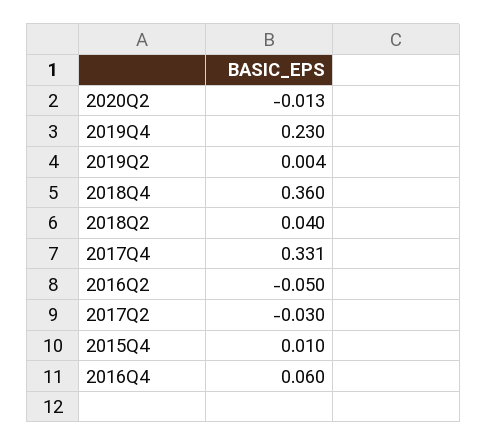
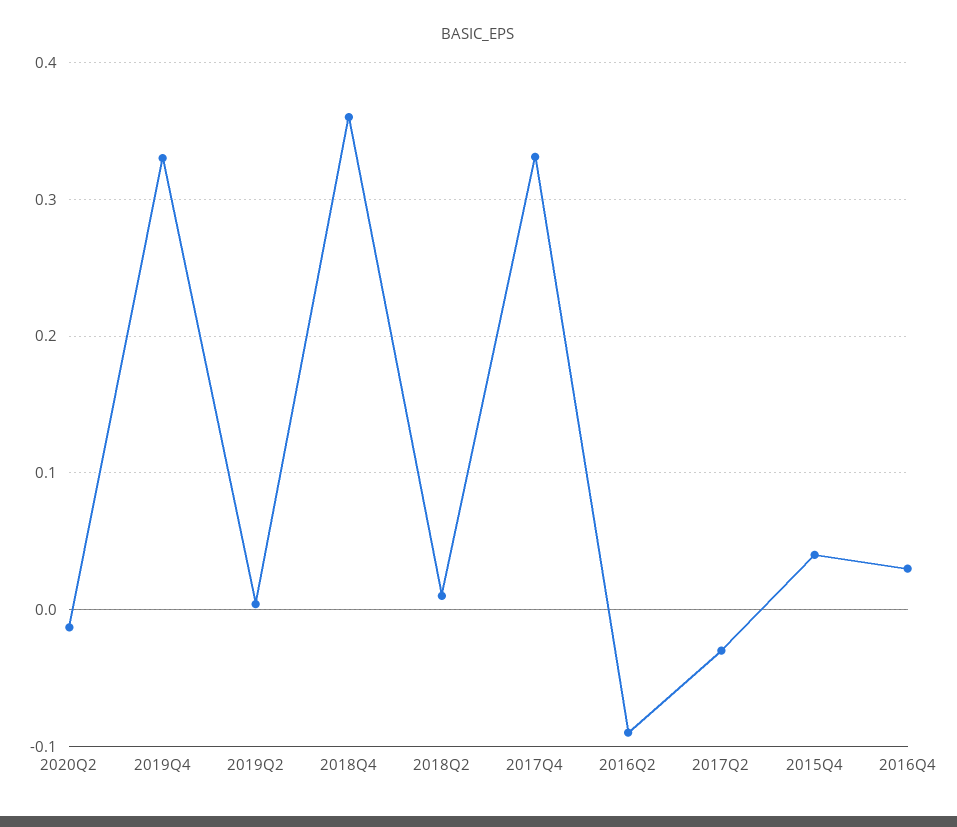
2019Q4: 0.23 -> 0.33
2018Q2: 0.04 -> 0.01
2016Q2: -0.05 -> -0.09
2015Q4: 0.01 -> 0.04
2016Q4: 0.06 -> 0.03

